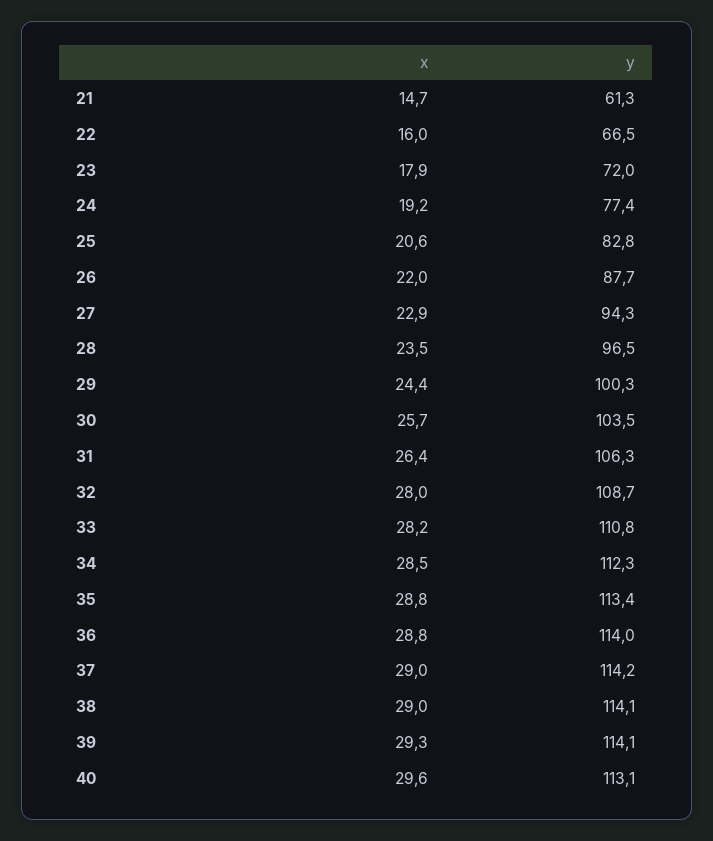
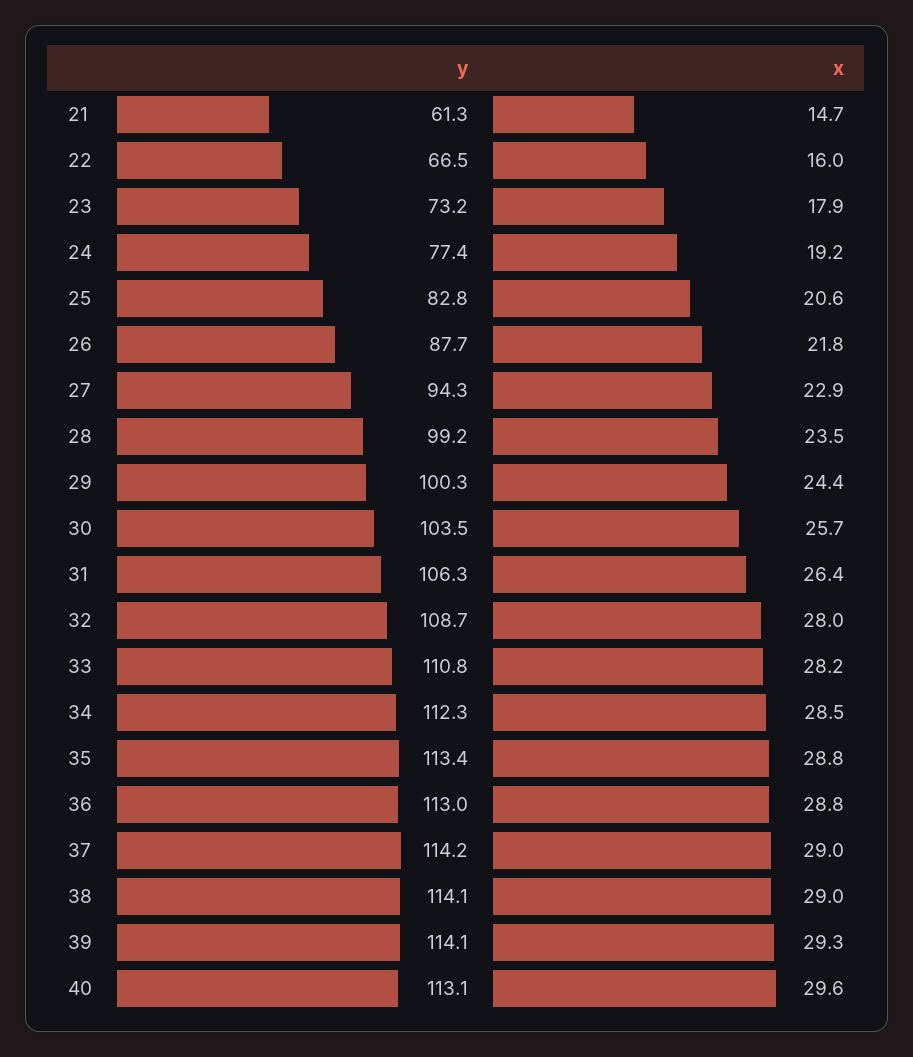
y, 23: 72 -> 73.2
x, 26: 22 -> 21.8
y, 28: 96.5 -> 99.2
y, 36: 114 -> 113

